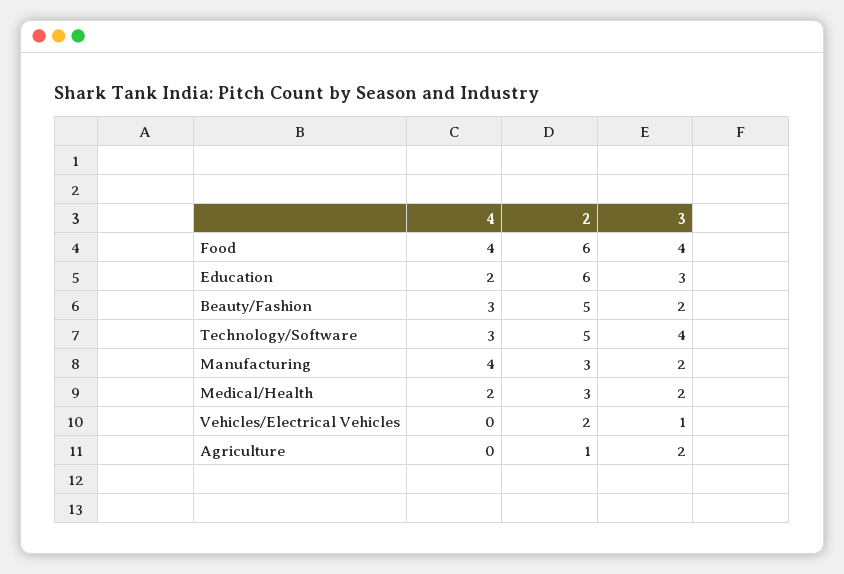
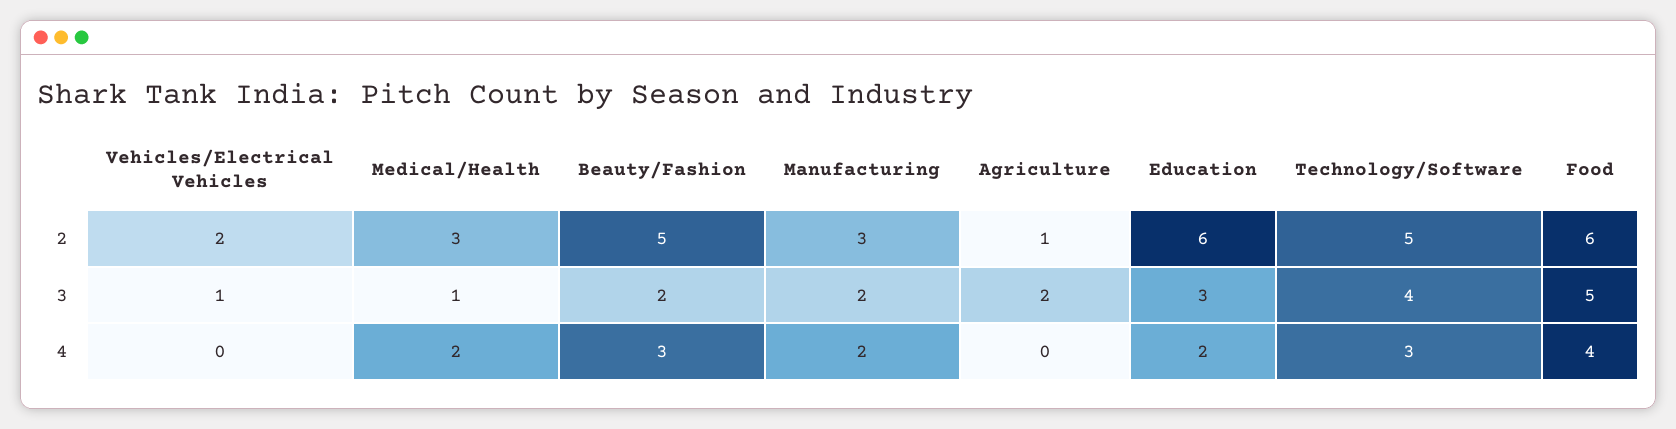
3, Food: 4 -> 5
4, Manufacturing: 4 -> 2
3, Medical/Health: 2 -> 1

